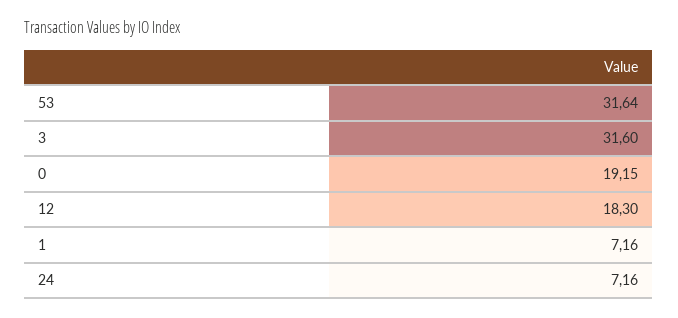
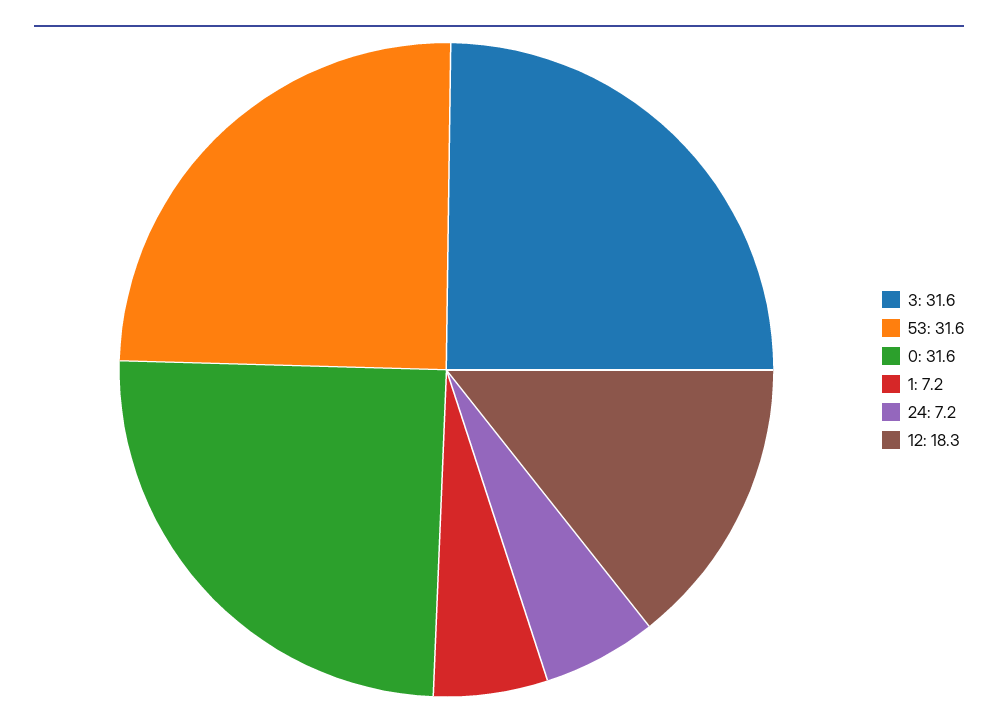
0: 19.15 -> 31.6

